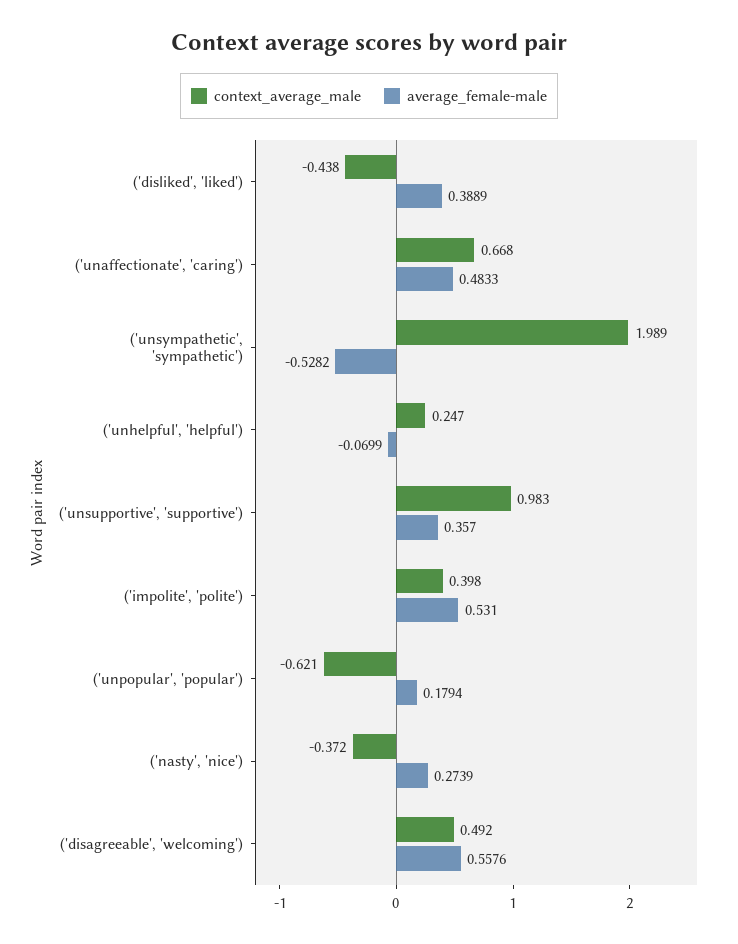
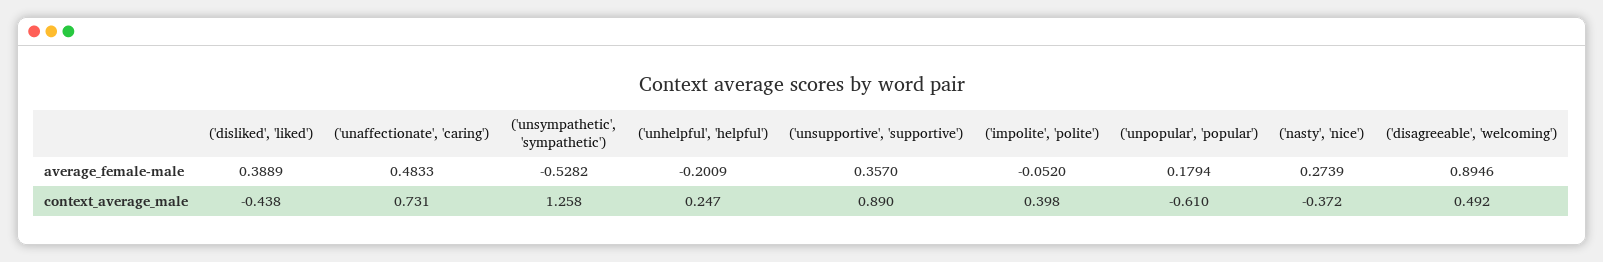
context_average_male, ('unaffectionate', 'caring'): 0.668 -> 0.731
context_average_male, ('unsympathetic', 'sympathetic'): 1.989 -> 1.258
average_female-male, ('unhelpful', 'helpful'): -0.0699 -> -0.2009
context_average_male, ('unsupportive', 'supportive'): 0.983 -> 0.89
average_female-male, ('impolite', 'polite'): 0.531 -> -0.052
context_average_male, ('unpopular', 'popular'): -0.621 -> -0.61
average_female-male, ('disagreeable', 'welcoming'): 0.5576 -> 0.8946

